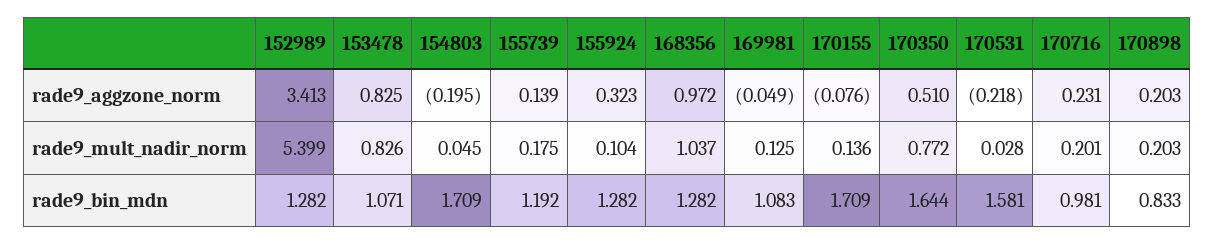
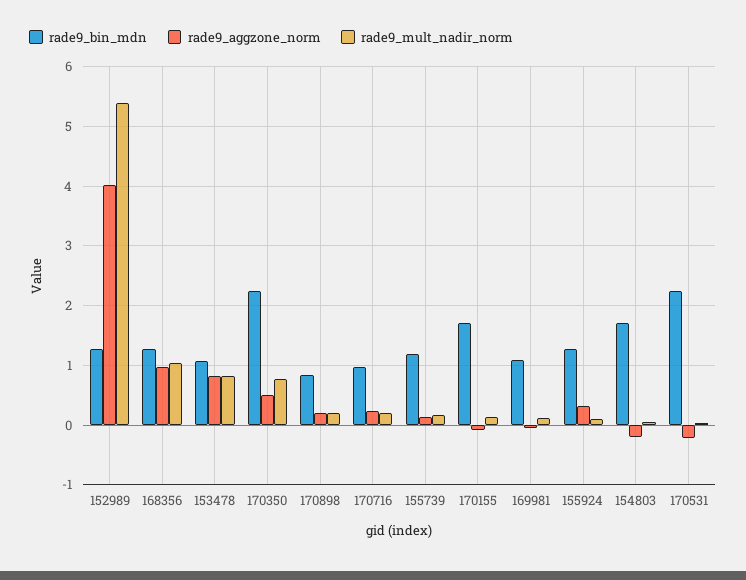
rade9_aggzone_norm, 152989: 3.413 -> 4
rade9_bin_mdn, 170350: 1.644 -> 2.2
rade9_bin_mdn, 170531: 1.581 -> 2.2

